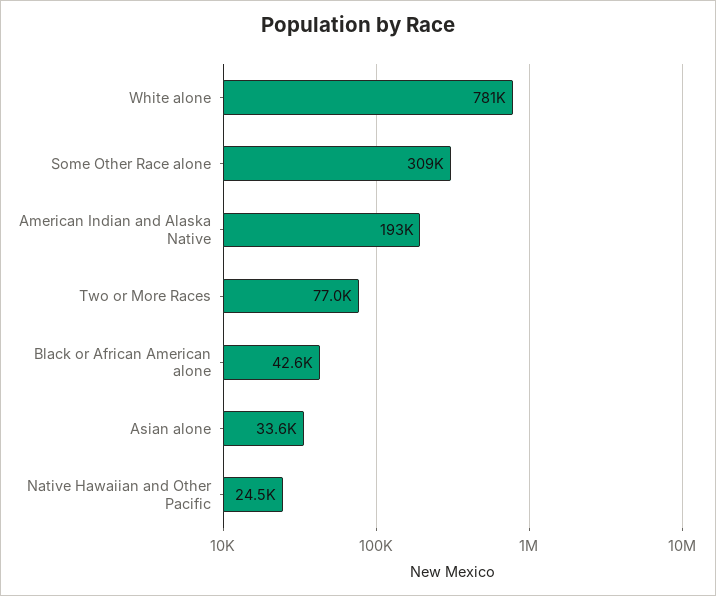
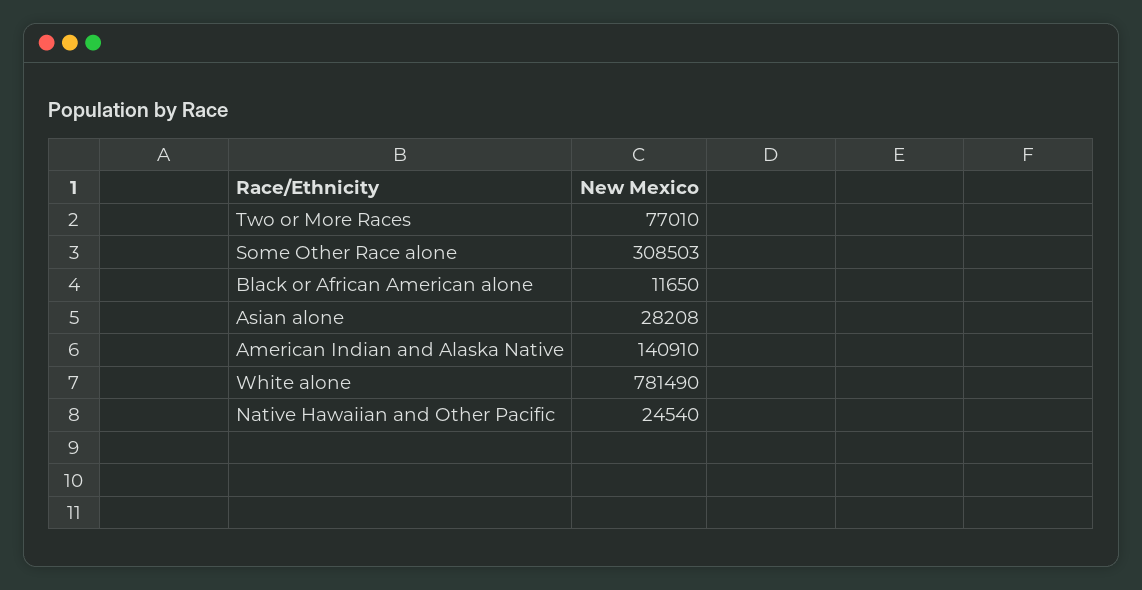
American Indian and Alaska Native: 193000 -> 140910
Black or African American alone: 42600 -> 11650
Asian alone: 33600 -> 28208

